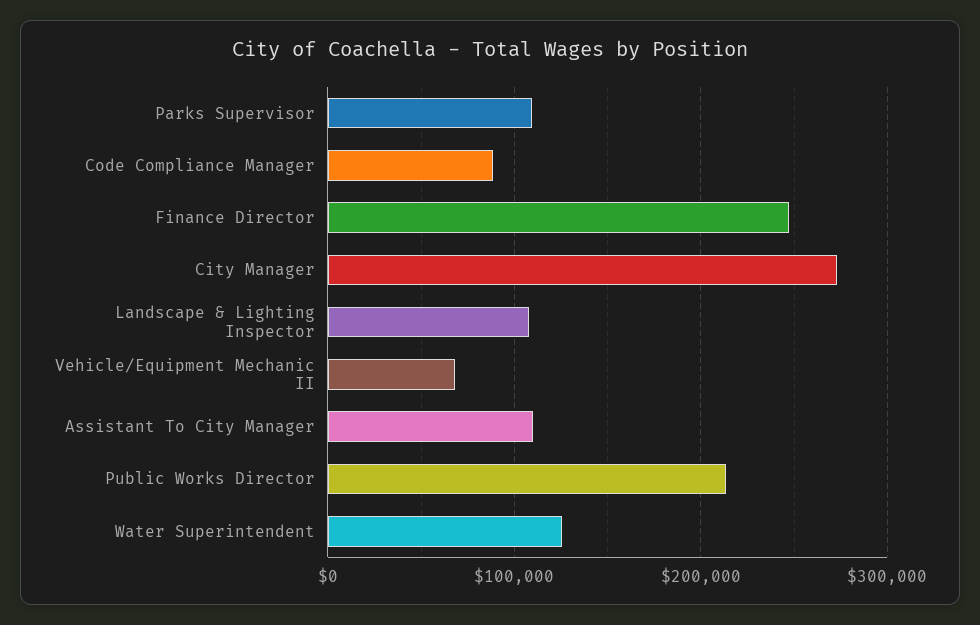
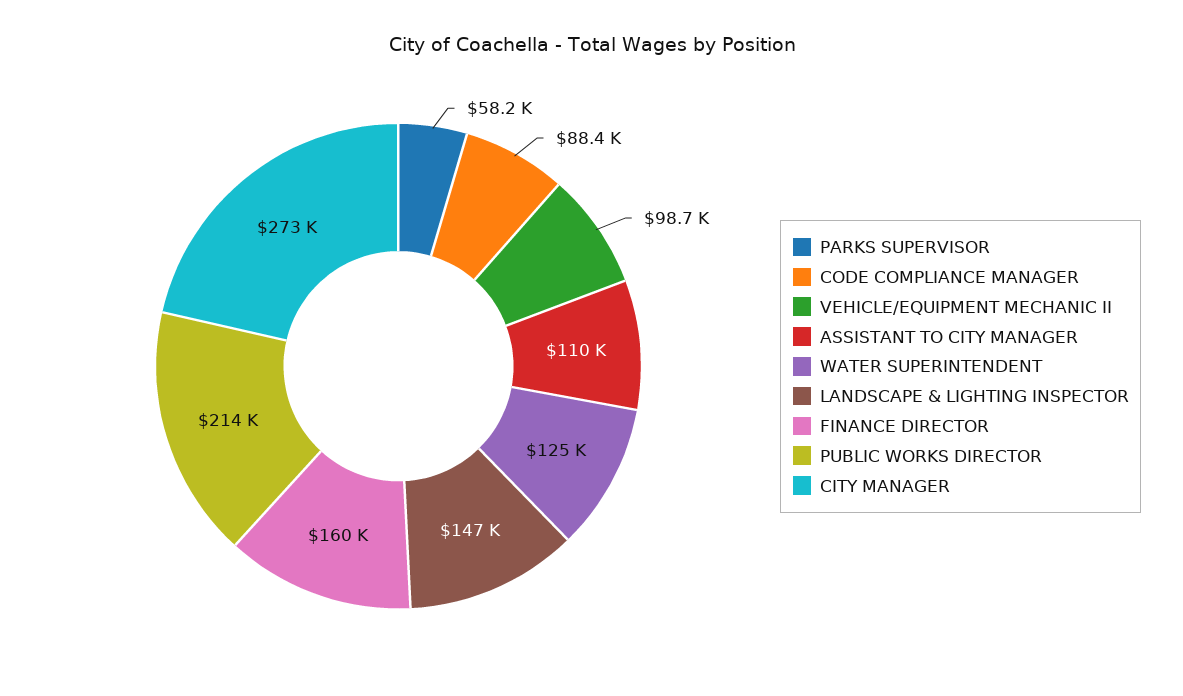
Parks Supervisor: 110000 -> 58200
Finance Director: 250000 -> 160000
Landscape & Lighting Inspector: 110000 -> 147000
Vehicle/Equipment Mechanic II: 70000 -> 98700

